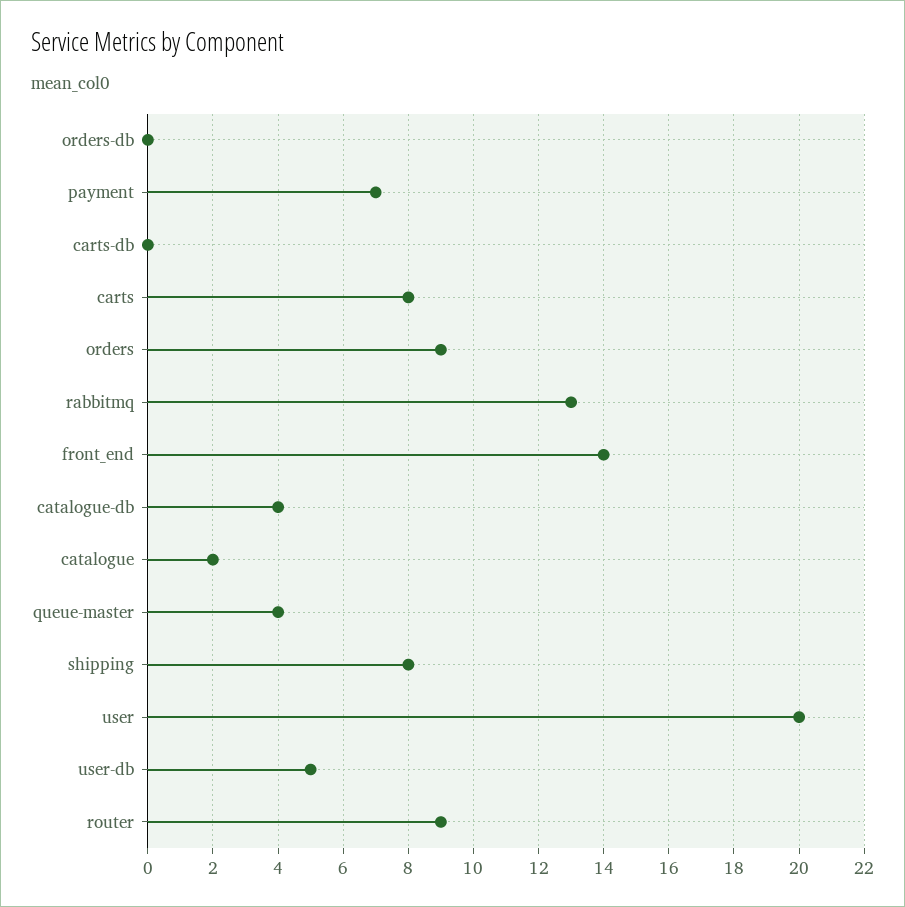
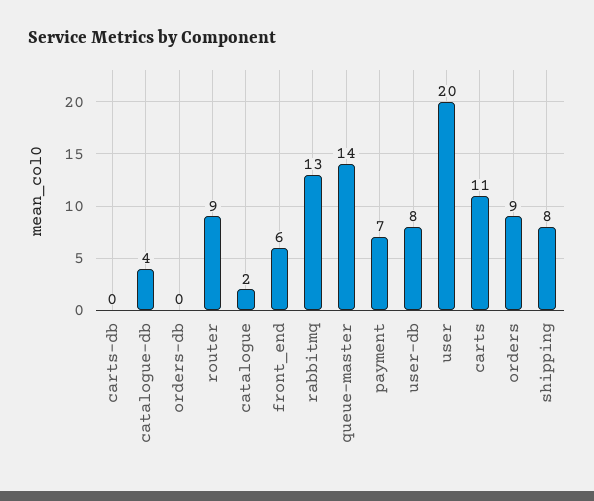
carts: 8 -> 11
front_end: 14 -> 6
queue-master: 4 -> 14
user-db: 5 -> 8

